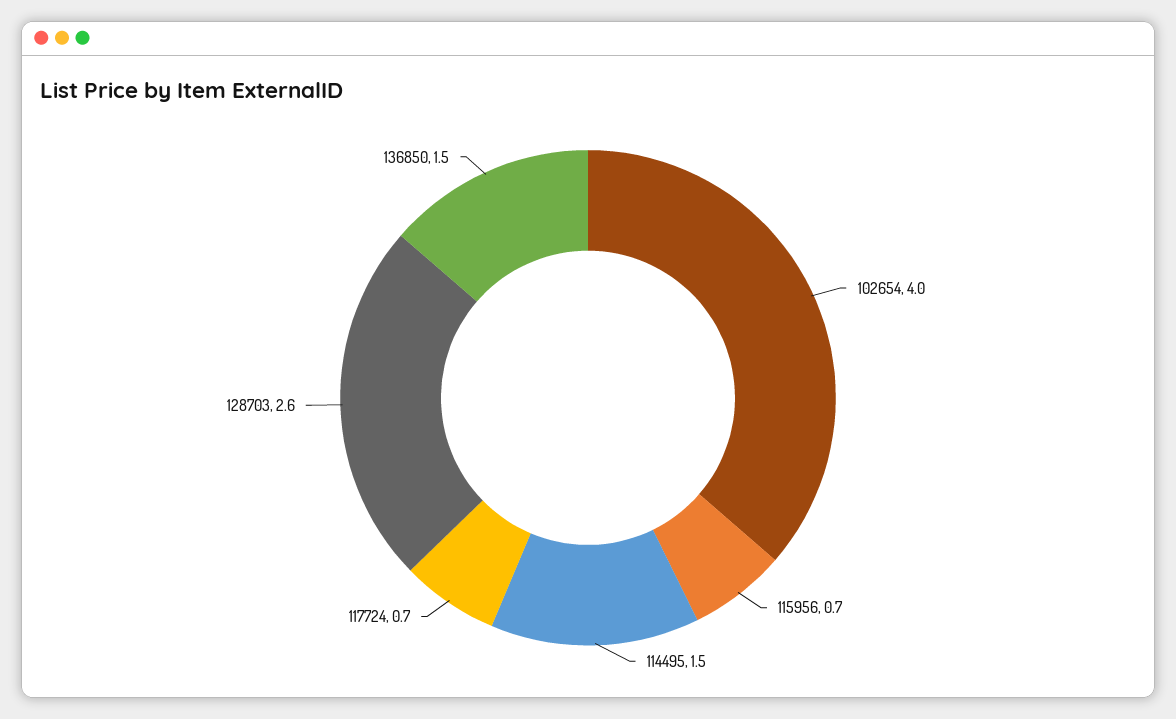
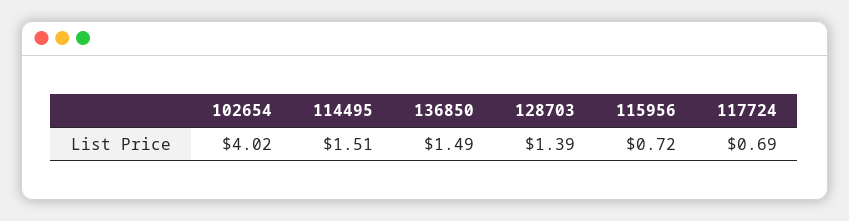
128703: 2.6 -> 1.39

